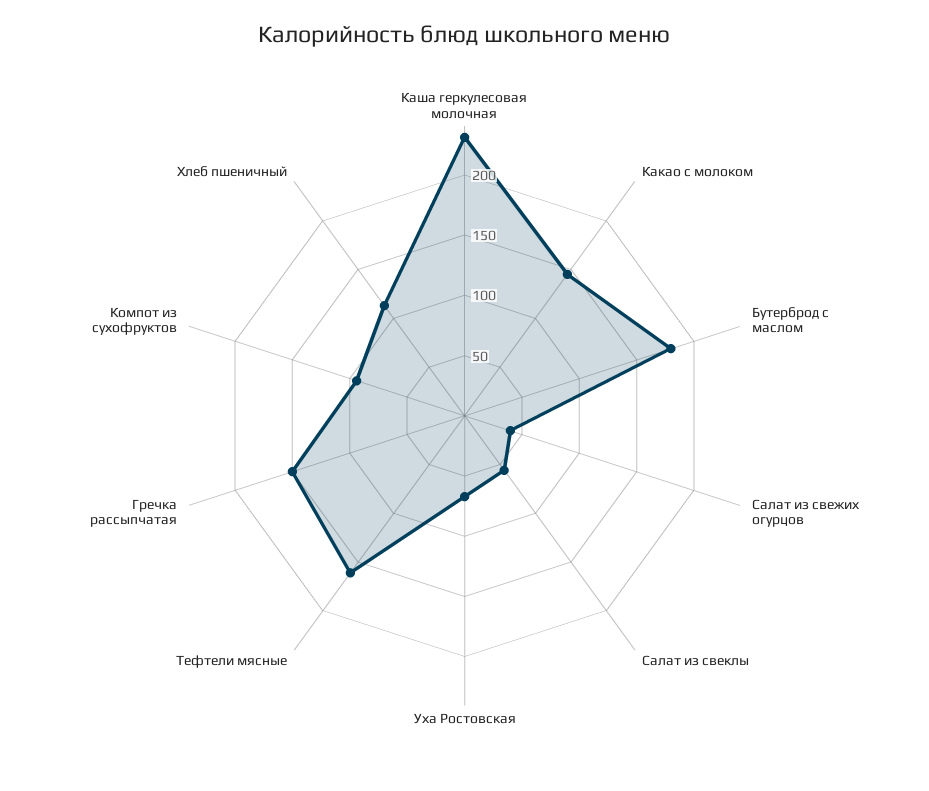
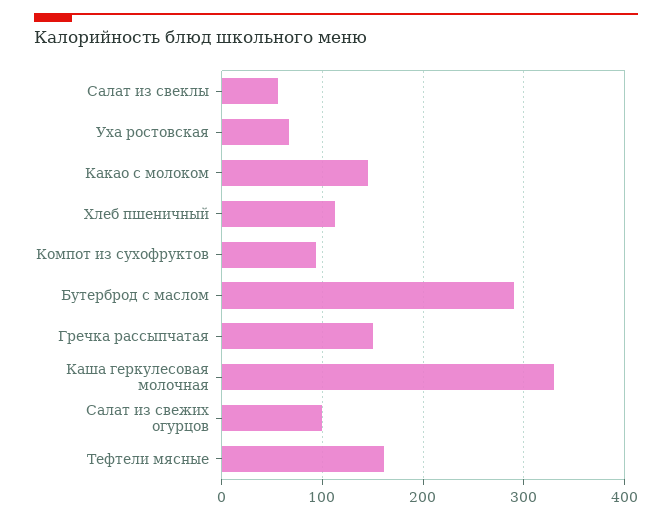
Каша геркулесовая молочная: 230 -> 330
Бутерброд с маслом: 180 -> 290
Салат из свежих огурцов: 40 -> 100

